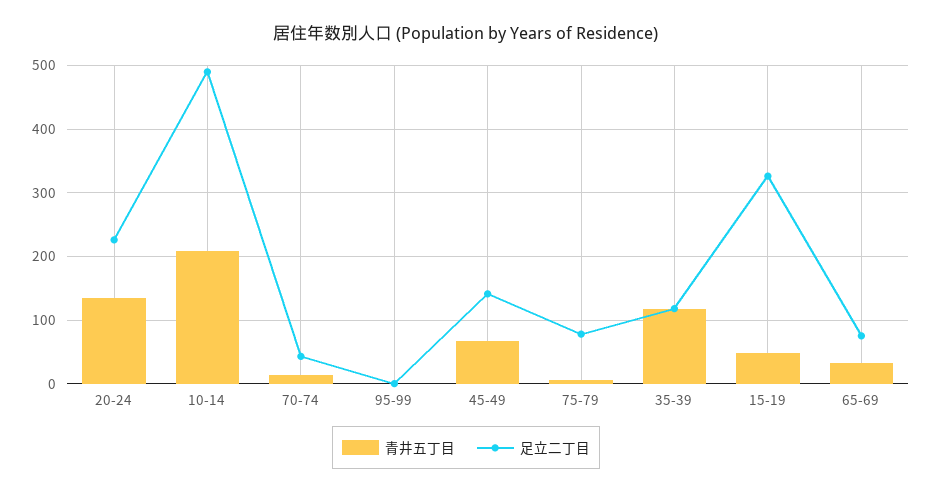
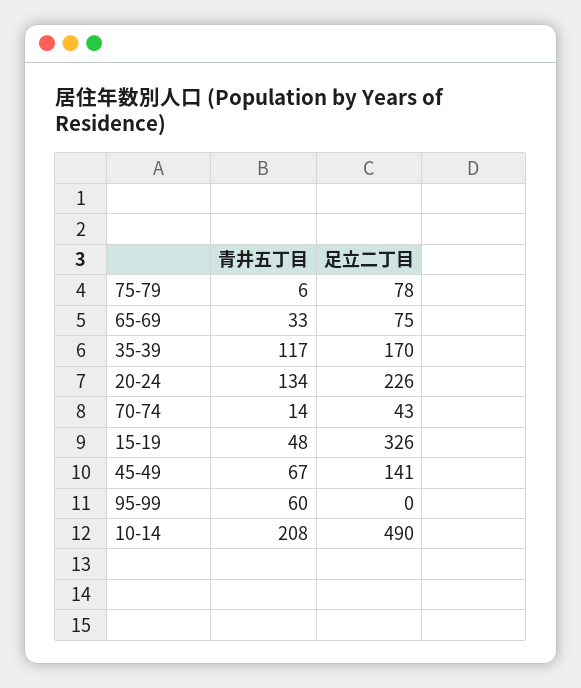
青井五丁目, 95-99: 0 -> 60
足立二丁目, 35-39: 120 -> 170

